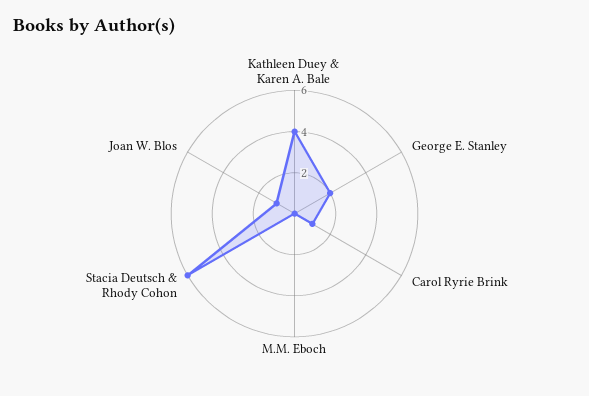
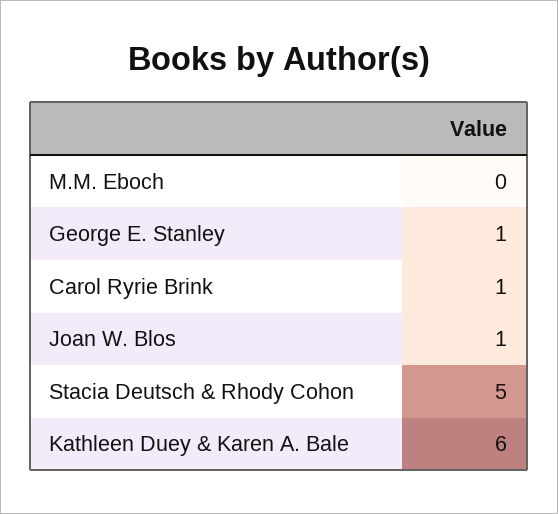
Kathleen Duey & Karen A. Bale: 4 -> 6
George E. Stanley: 2 -> 1
Stacia Deutsch & Rhody Cohon: 6 -> 5

